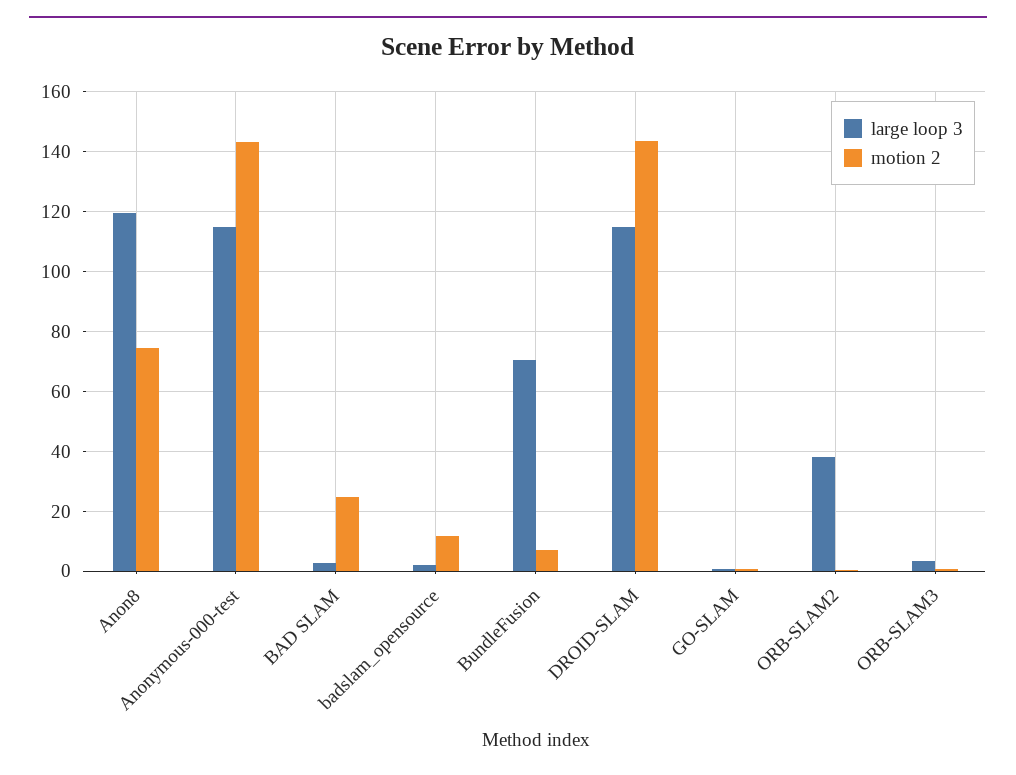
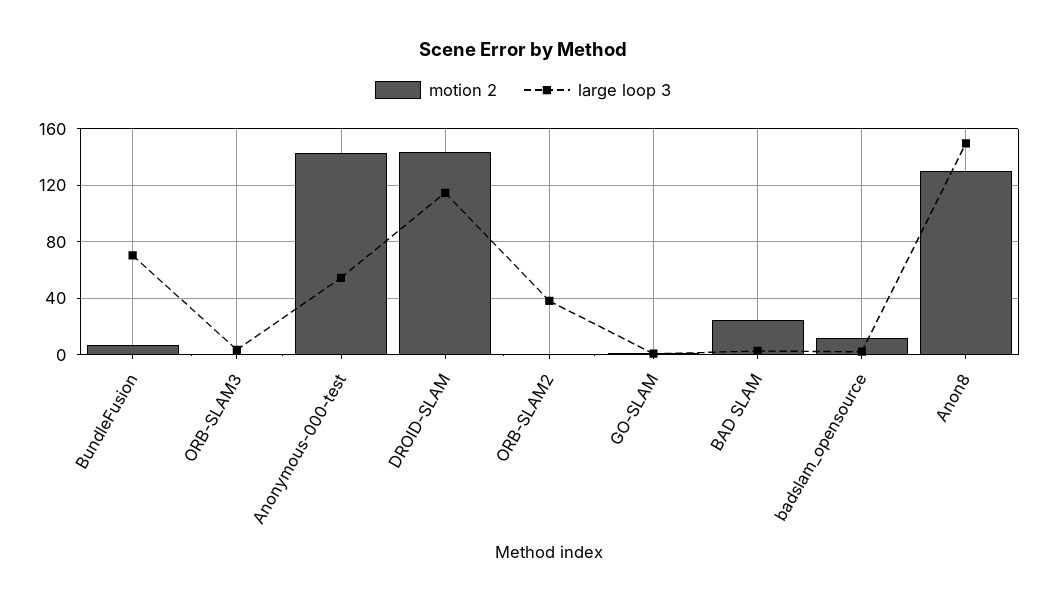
large loop 3, Anon8: 120 -> 150
motion 2, Anon8: 75 -> 130
large loop 3, Anonymous-000-test: 115 -> 55

